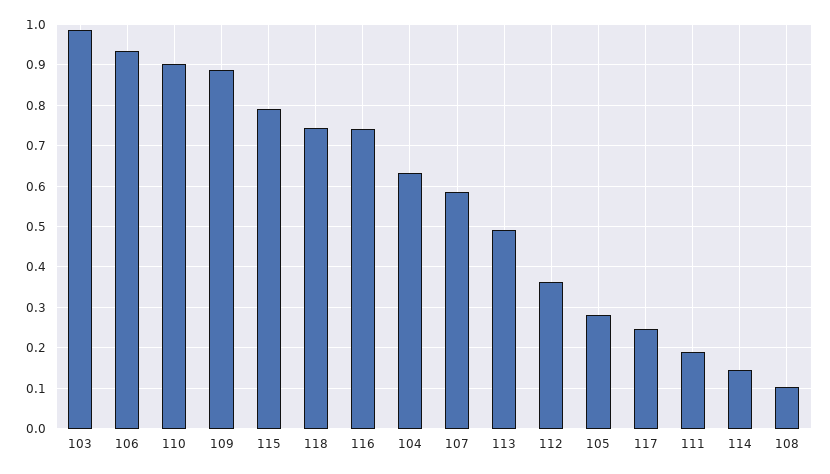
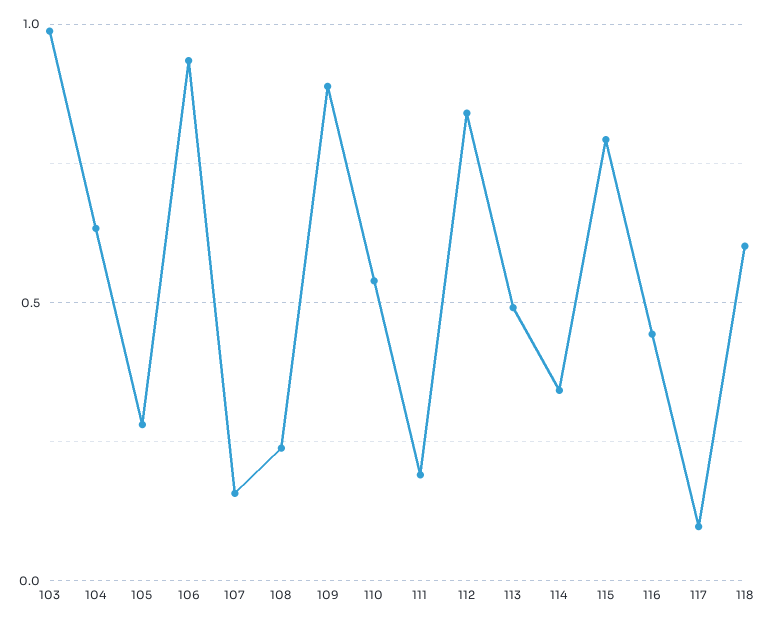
110: 0.9 -> 0.55
118: 0.74 -> 0.6
116: 0.74 -> 0.45
107: 0.58 -> 0.15
112: 0.36 -> 0.85
117: 0.24 -> 0.1
114: 0.14 -> 0.35
108: 0.1 -> 0.25

